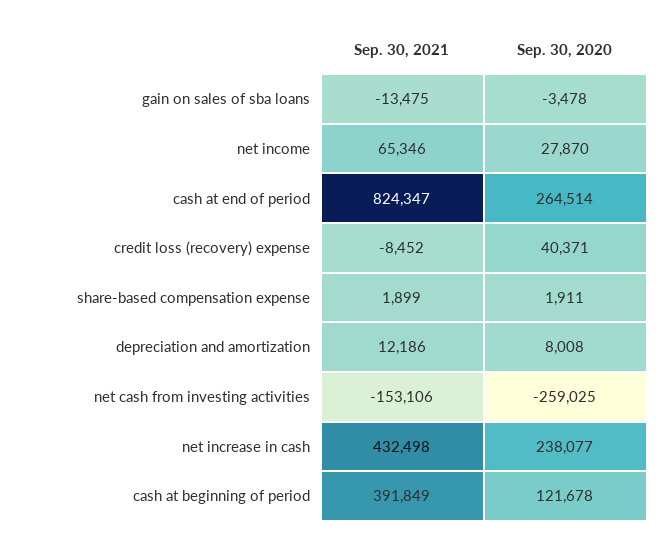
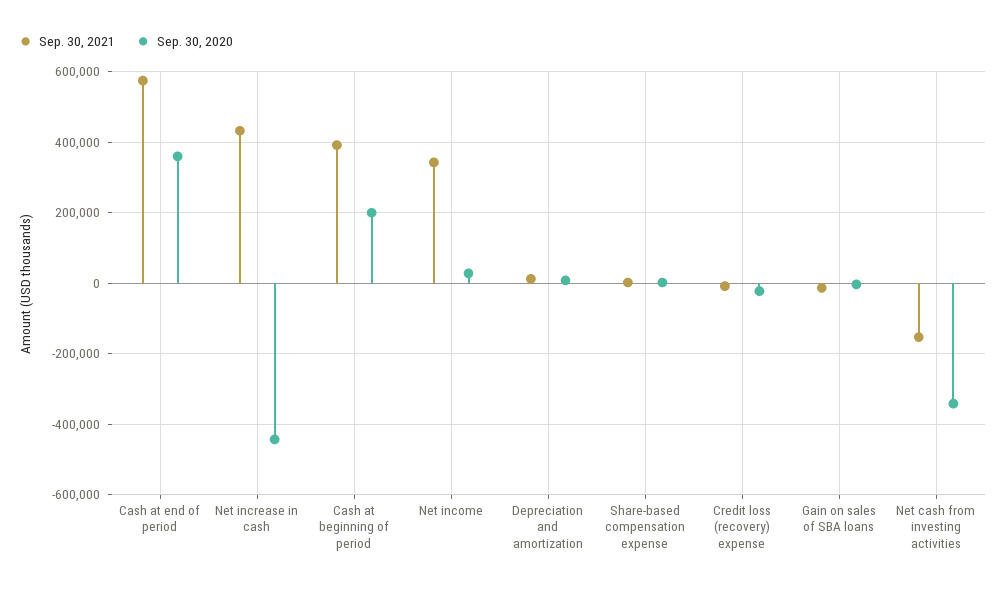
Sep. 30, 2021, net income: 65346 -> 340000
Sep. 30, 2021, cash at end of period: 824347 -> 580000
Sep. 30, 2020, cash at end of period: 264514 -> 360000
Sep. 30, 2020, credit loss (recovery) expense: 40371 -> -20000
Sep. 30, 2020, net cash from investing activities: -259025 -> -340000
Sep. 30, 2020, net increase in cash: 238077 -> -440000
Sep. 30, 2020, cash at beginning of period: 121678 -> 200000

